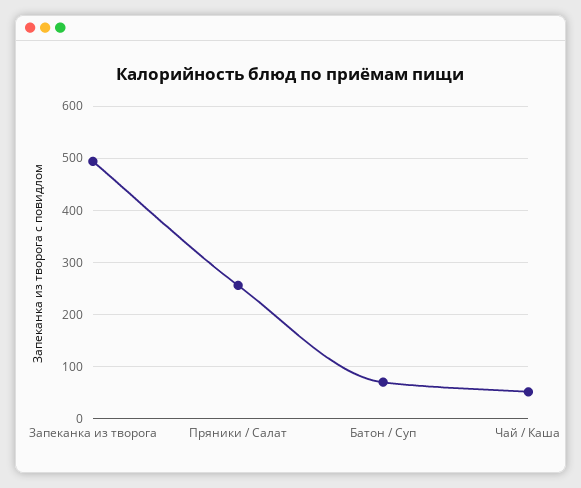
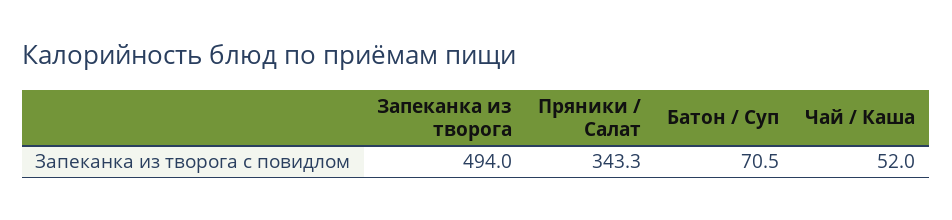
Пряники / Салат: 260 -> 343.3

